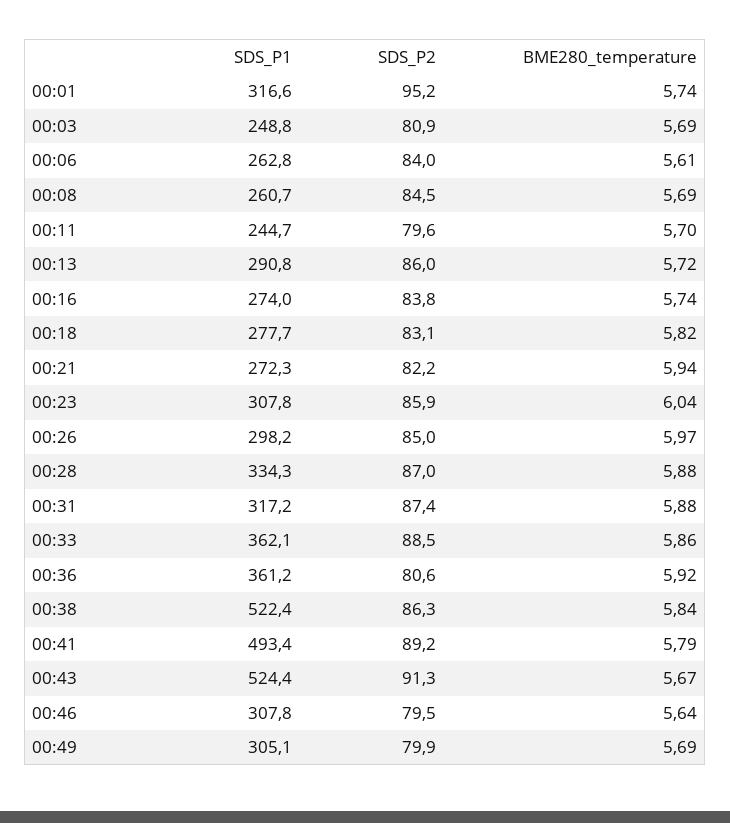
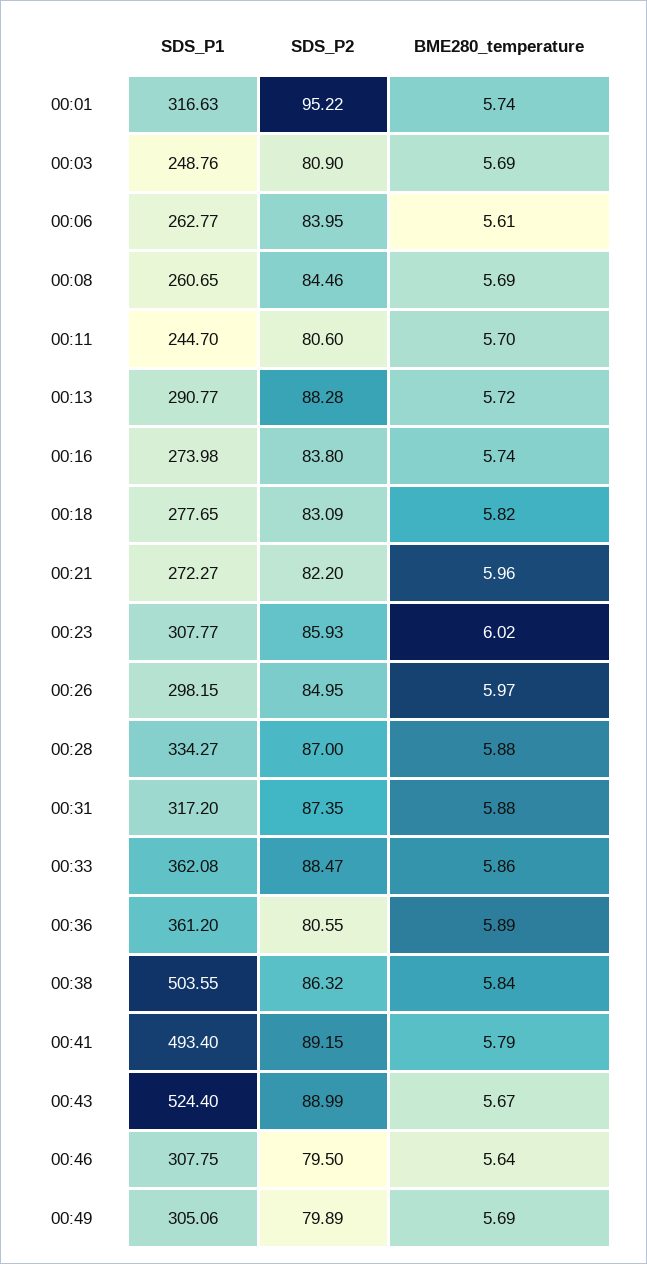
SDS_P2, 00:11: 79.6 -> 80.6
SDS_P2, 00:13: 86 -> 88.28
BME280_temperature, 00:21: 5.94 -> 5.96
BME280_temperature, 00:23: 6.04 -> 6.02
BME280_temperature, 00:36: 5.92 -> 5.89
SDS_P1, 00:38: 522.4 -> 503.55
SDS_P2, 00:43: 91.3 -> 88.99

